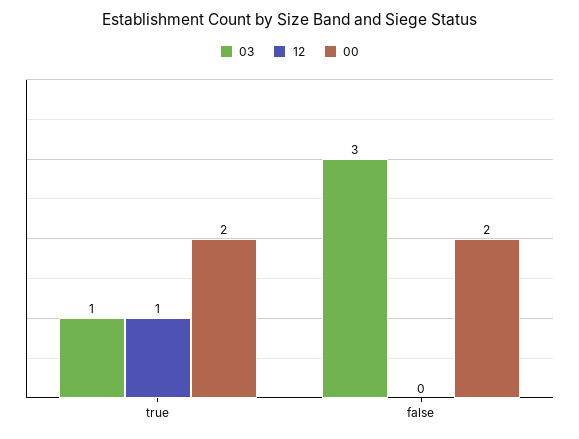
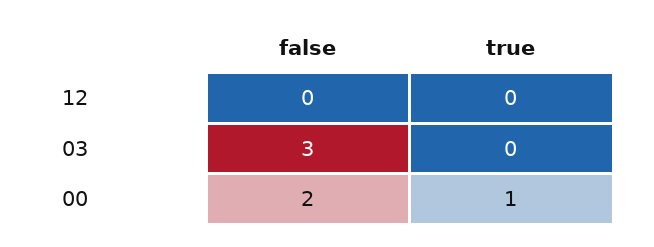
03, true: 1 -> 0
12, true: 1 -> 0
00, true: 2 -> 1

